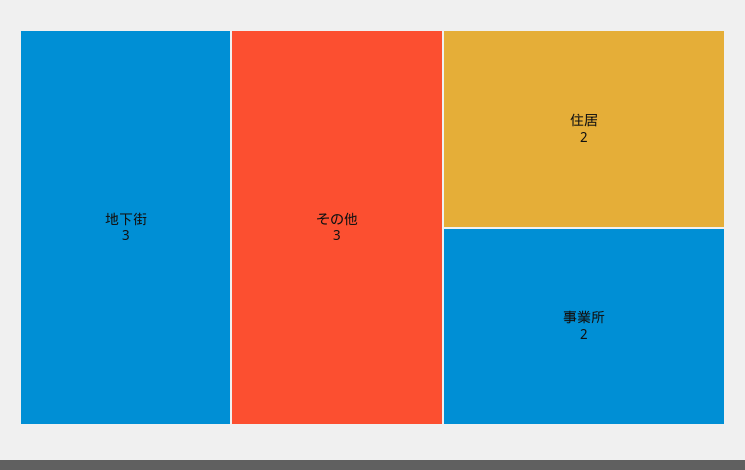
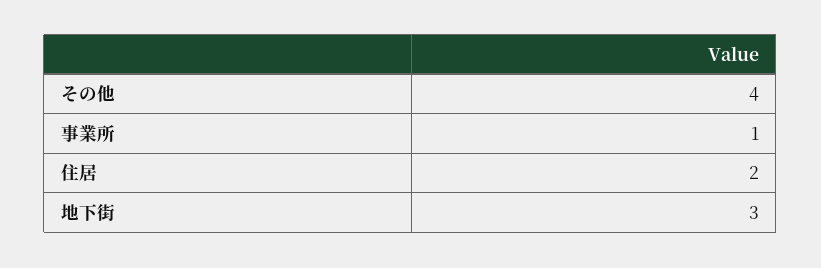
その他: 3 -> 4
事業所: 2 -> 1

